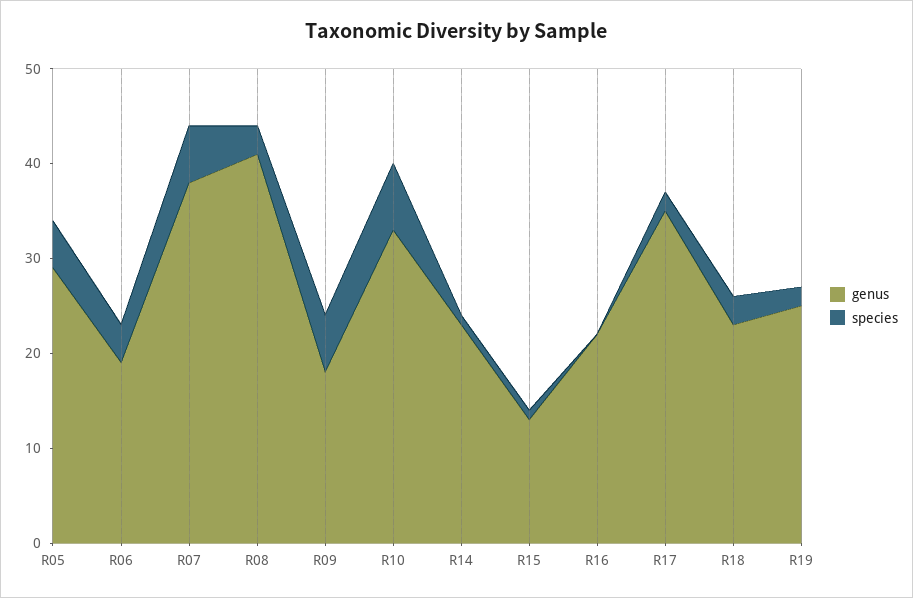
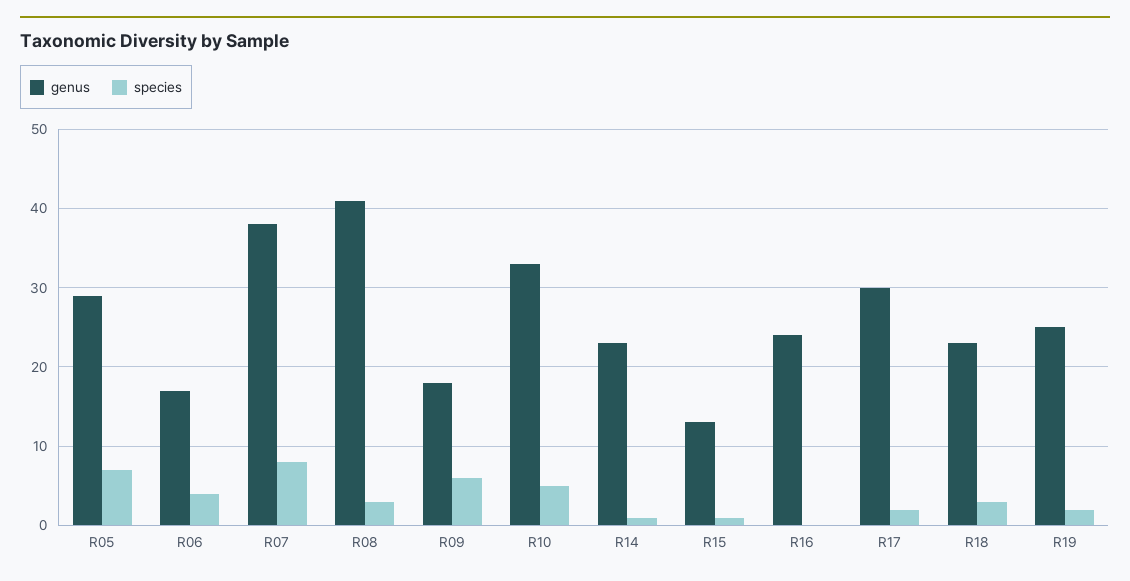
species, R05: 5 -> 7
genus, R06: 19 -> 17
species, R07: 6 -> 8
species, R10: 7 -> 5
genus, R16: 22 -> 24
genus, R17: 35 -> 30

